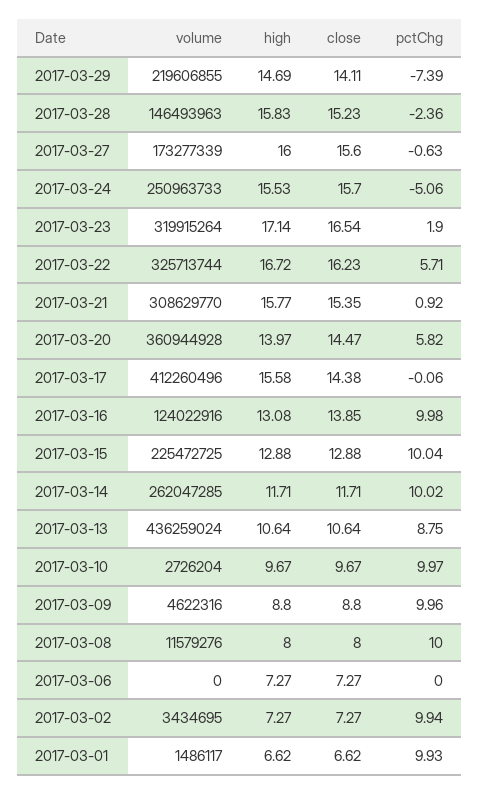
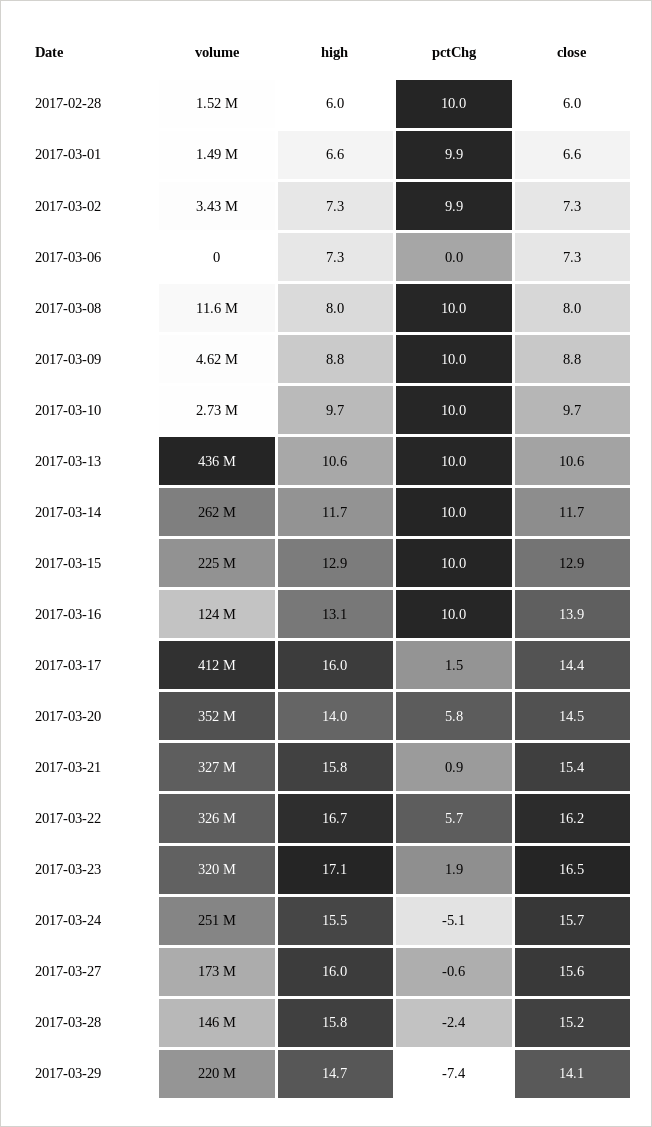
volume, 2017-03-21: 308629770 -> 327000000
volume, 2017-03-20: 360944928 -> 352000000
high, 2017-03-17: 15.58 -> 16
pctChg, 2017-03-17: -0.06 -> 1.5
pctChg, 2017-03-13: 8.75 -> 10
volume, 2017-02-28: none -> 1520000
high, 2017-02-28: none -> 6
pctChg, 2017-02-28: none -> 10
close, 2017-02-28: none -> 6

